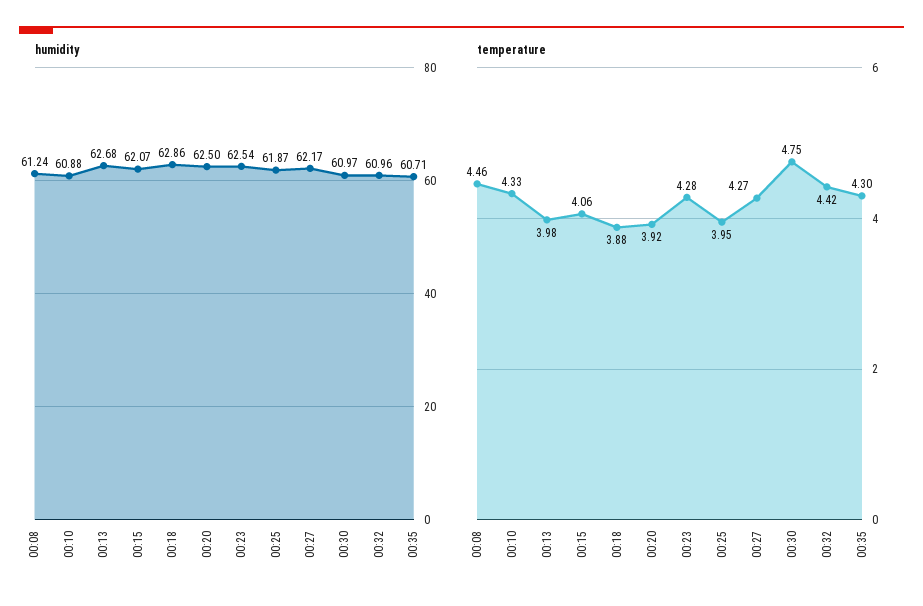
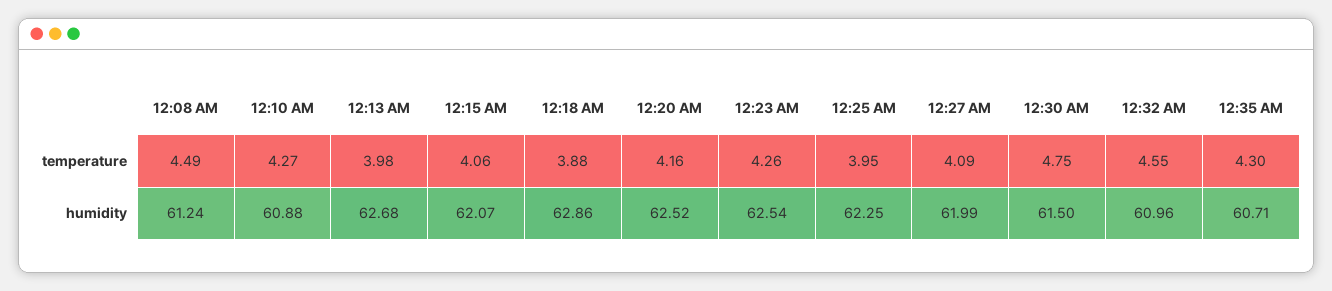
humidity, 00:20: 62.5 -> 62.52
humidity, 00:25: 61.87 -> 62.25
humidity, 00:27: 62.17 -> 61.99
humidity, 00:30: 60.97 -> 61.5
temperature, 00:08: 4.46 -> 4.49
temperature, 00:10: 4.33 -> 4.27
temperature, 00:20: 3.92 -> 4.16
temperature, 00:23: 4.28 -> 4.26
temperature, 00:27: 4.27 -> 4.09
temperature, 00:32: 4.42 -> 4.55

